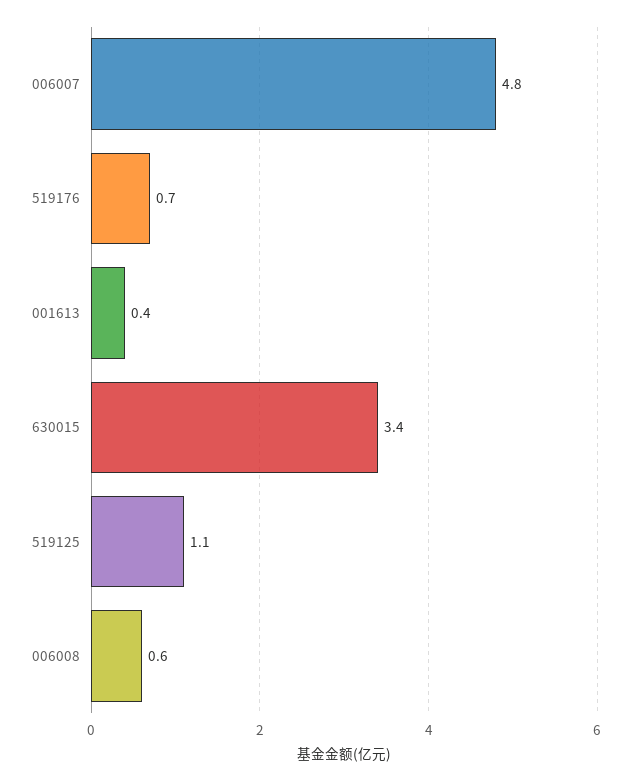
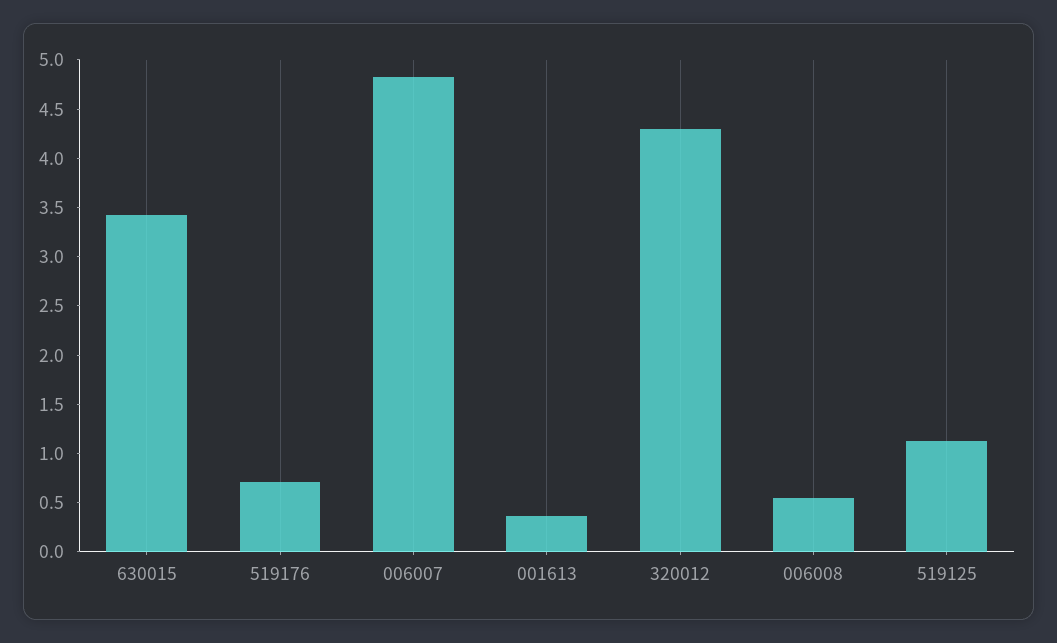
320012: none -> 4.3

